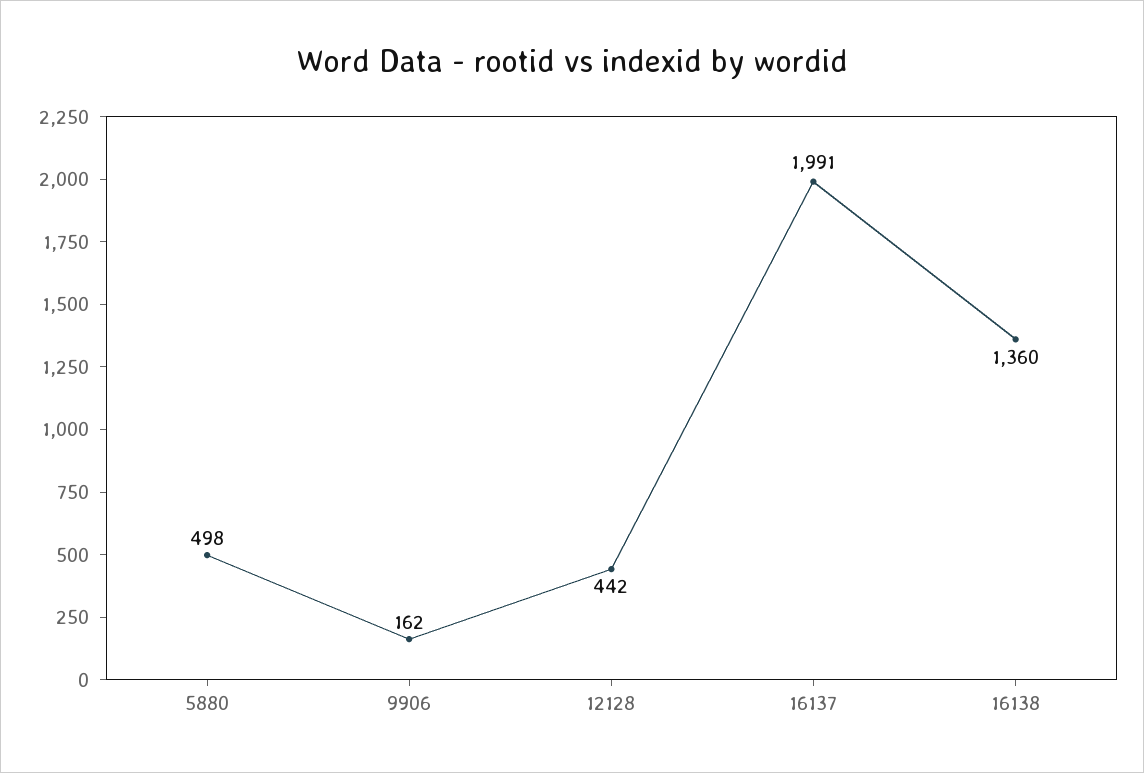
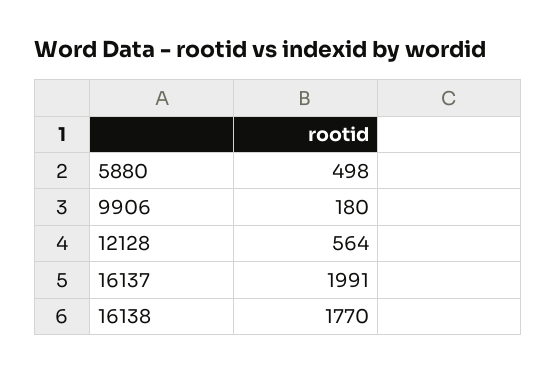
9906: 162 -> 180
12128: 442 -> 564
16138: 1360 -> 1770

